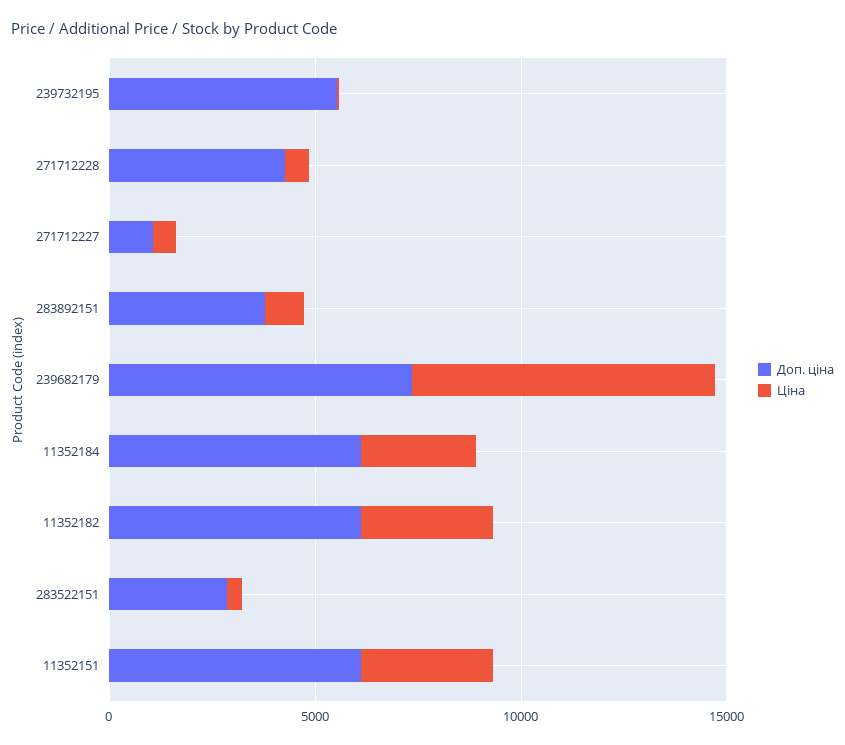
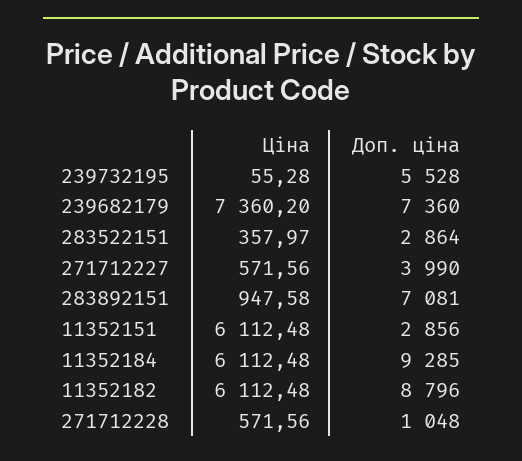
Доп. ціна, 271712228: 4000 -> 1048
Доп. ціна, 271712227: 1000 -> 3990
Доп. ціна, 283892151: 4000 -> 7081
Доп. ціна, 11352184: 6000 -> 9285
Ціна, 11352184: 3000 -> 6112.48
Доп. ціна, 11352182: 6000 -> 8796
Ціна, 11352182: 3000 -> 6112.48
Доп. ціна, 11352151: 6000 -> 2856
Ціна, 11352151: 3000 -> 6112.48

